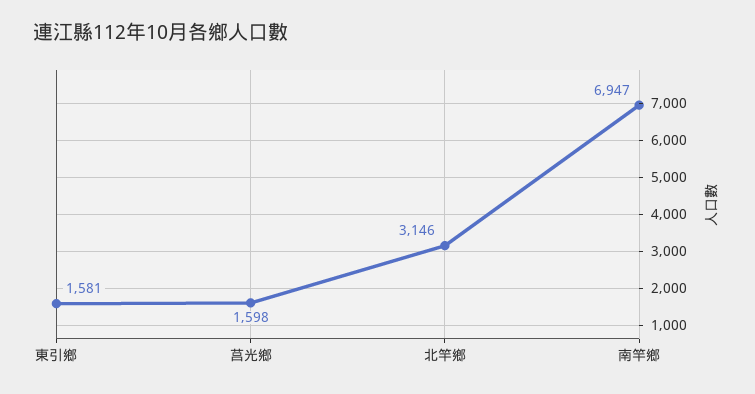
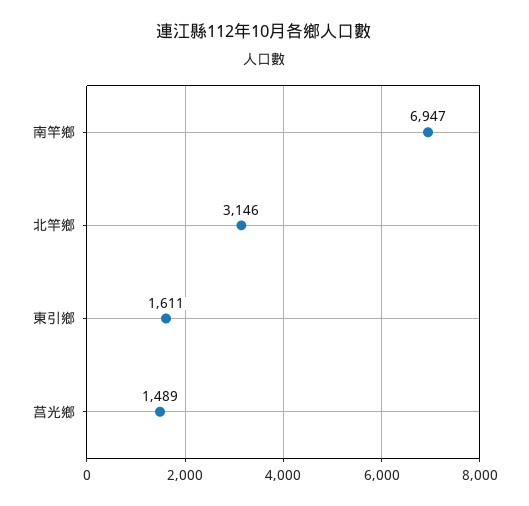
東引鄉: 1581 -> 1611
莒光鄉: 1598 -> 1489

